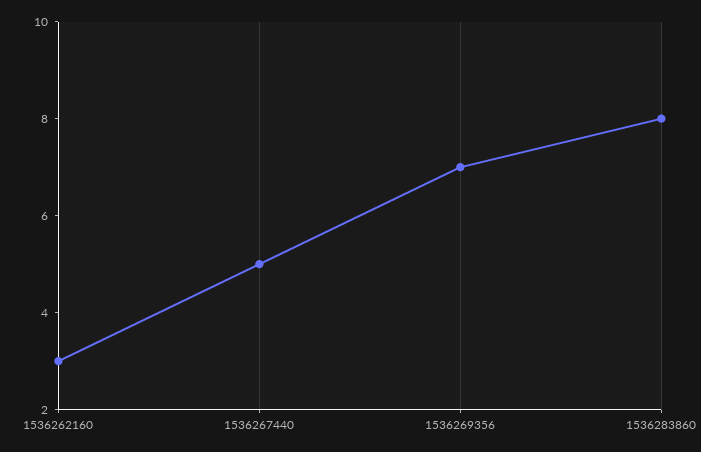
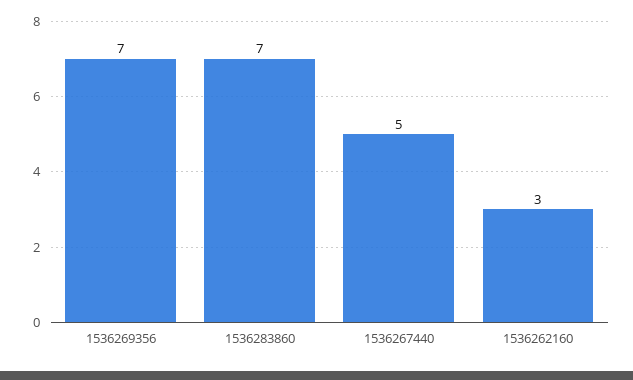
1536283860: 8 -> 7

